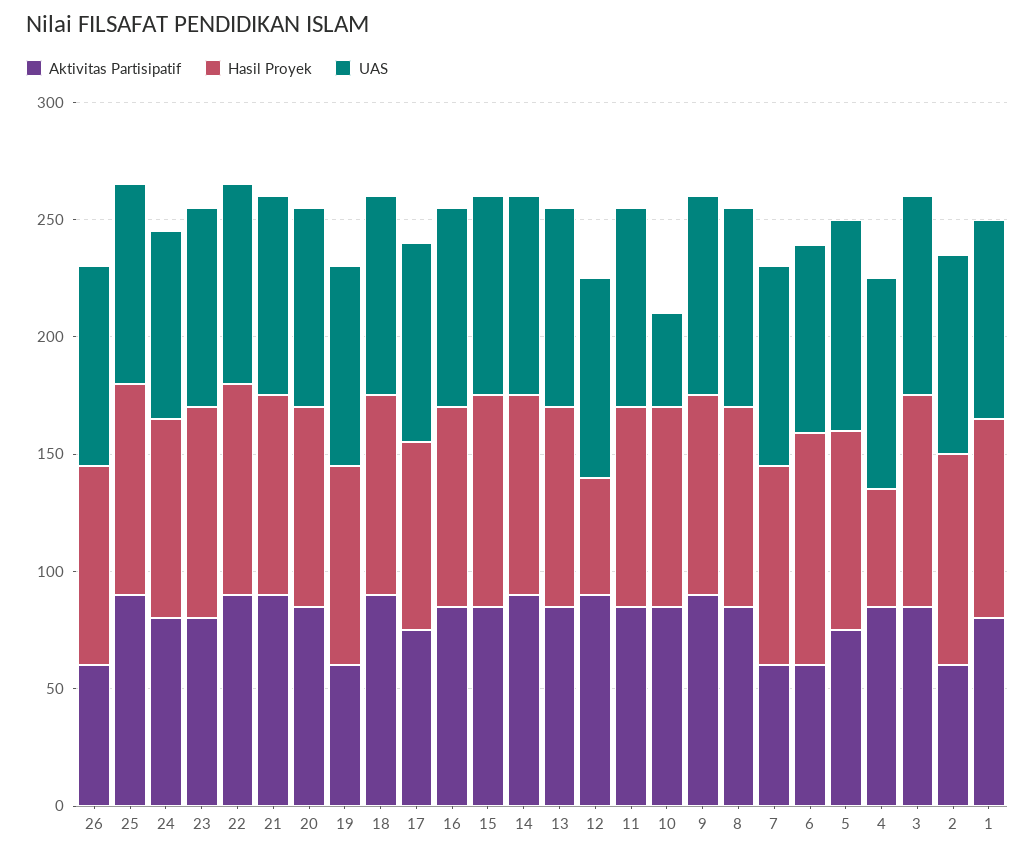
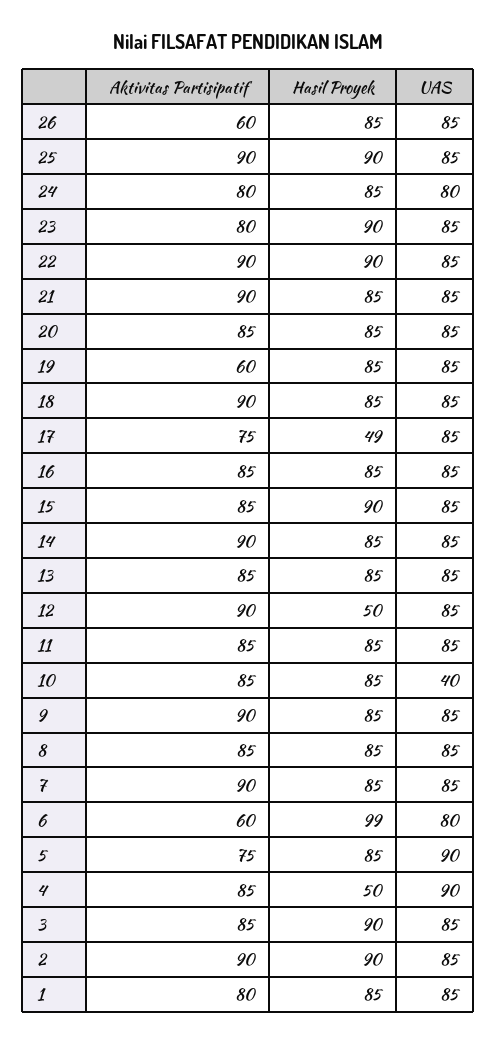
Hasil Proyek, 17: 80 -> 49
Aktivitas Partisipatif, 7: 60 -> 90
Aktivitas Partisipatif, 2: 60 -> 90

